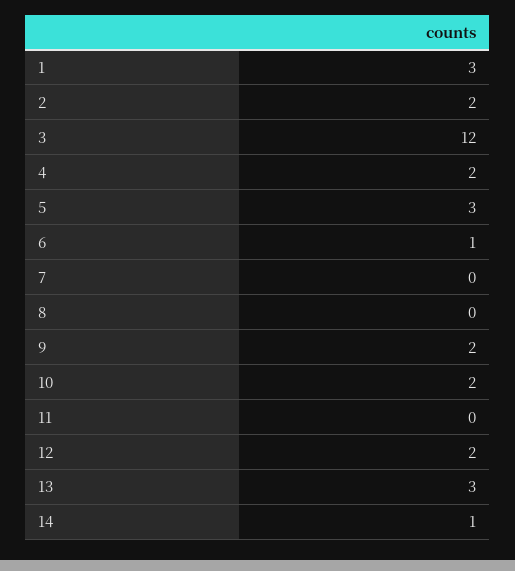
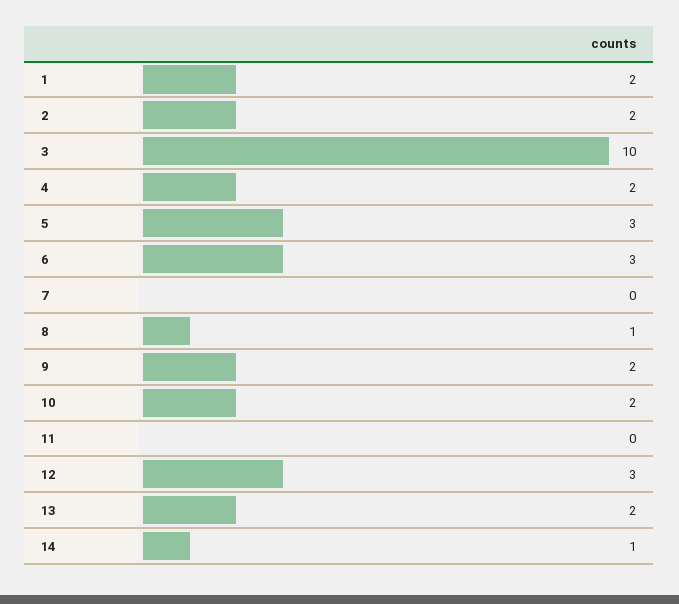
1: 3 -> 2
3: 12 -> 10
6: 1 -> 3
8: 0 -> 1
12: 2 -> 3
13: 3 -> 2

